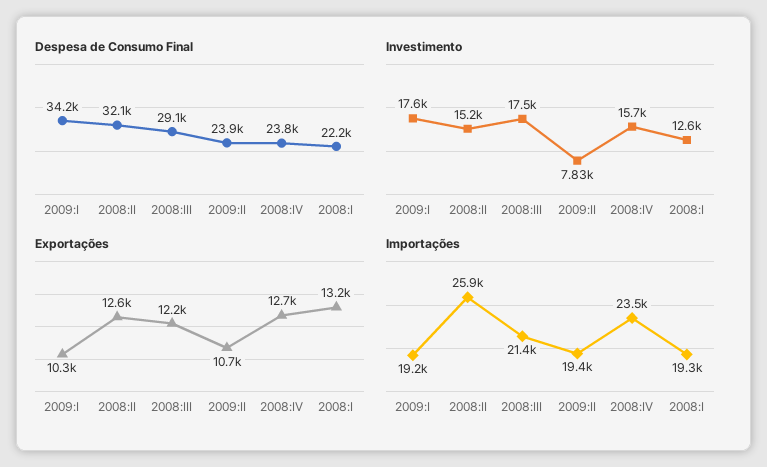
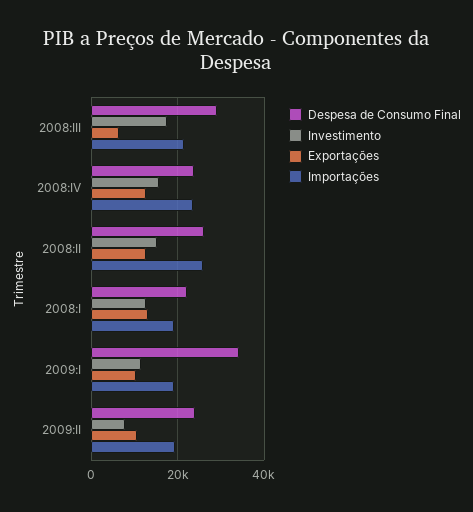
Despesa de Consumo Final, 2008:II: 32100 -> 26000
Investimento, 2009:I: 17600 -> 12000
Exportações, 2008:III: 12200 -> 6000

